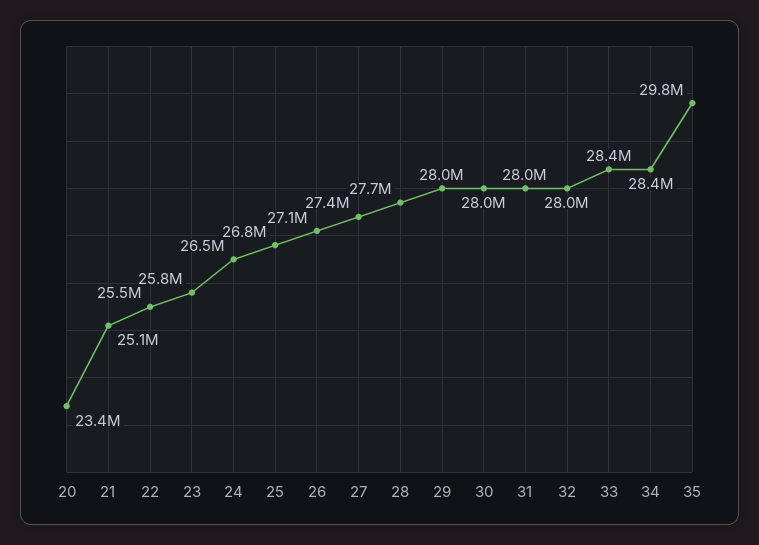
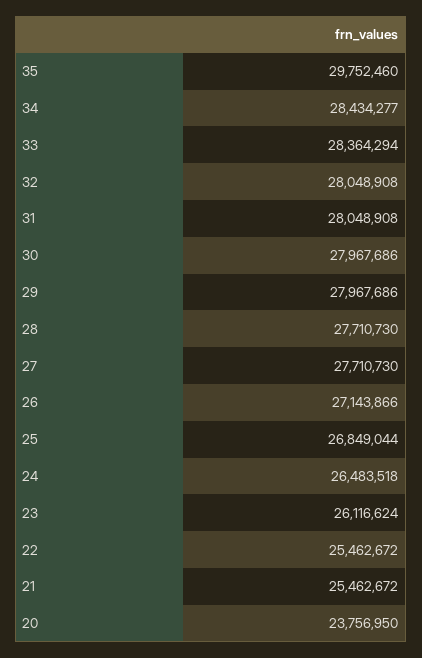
20: 23400000 -> 23756950
21: 25100000 -> 25462672
23: 25800000 -> 26116624
27: 27400000 -> 27710730

